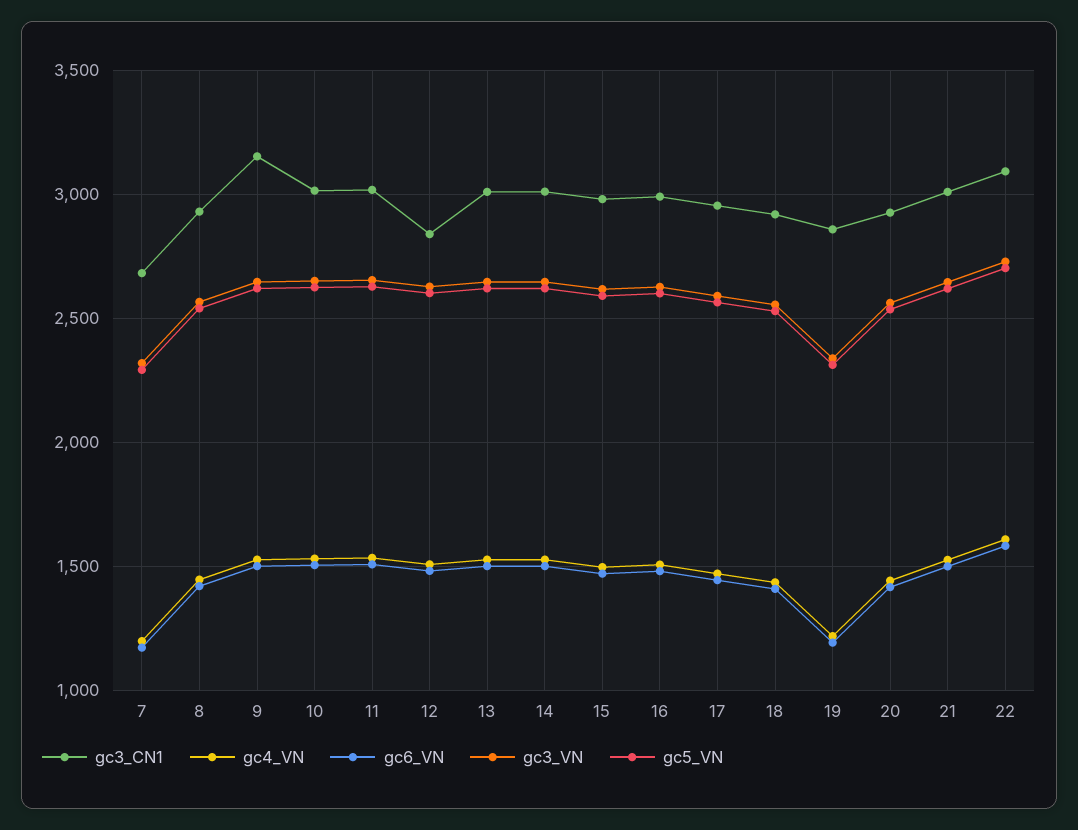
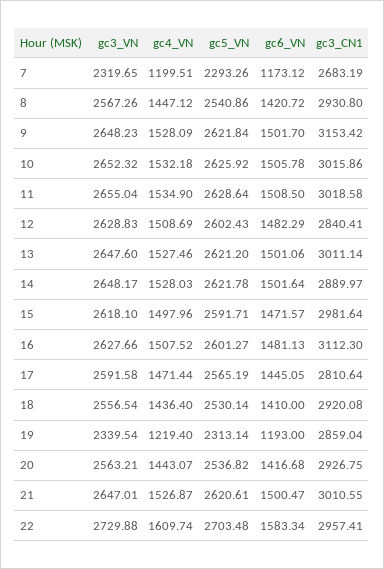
gc3_CN1, 14: 3000 -> 2889.97
gc3_CN1, 16: 3000 -> 3112.3
gc3_CN1, 17: 2950 -> 2810.64
gc3_CN1, 22: 3100 -> 2957.41

